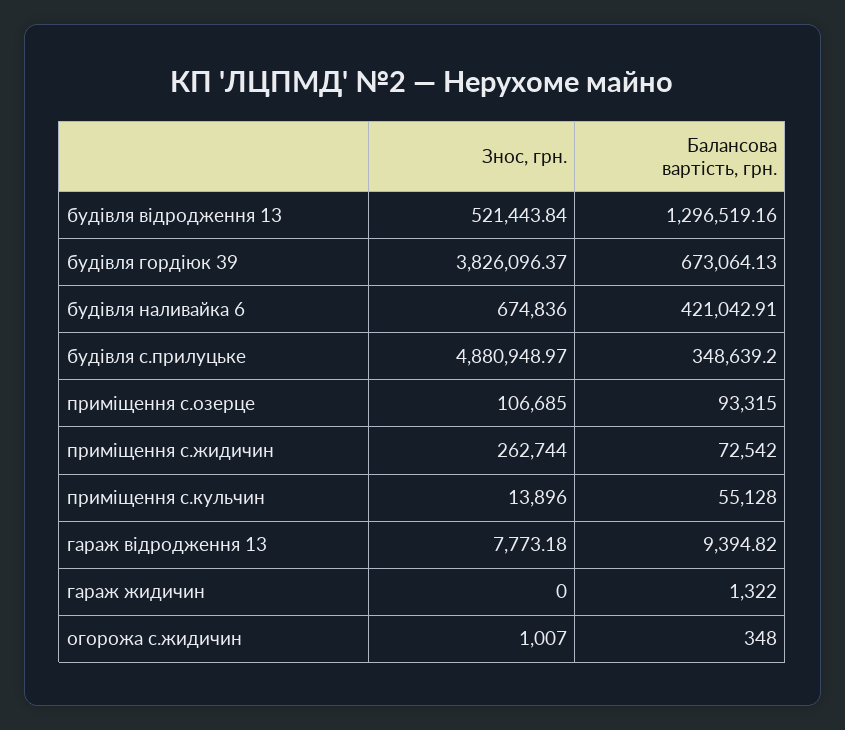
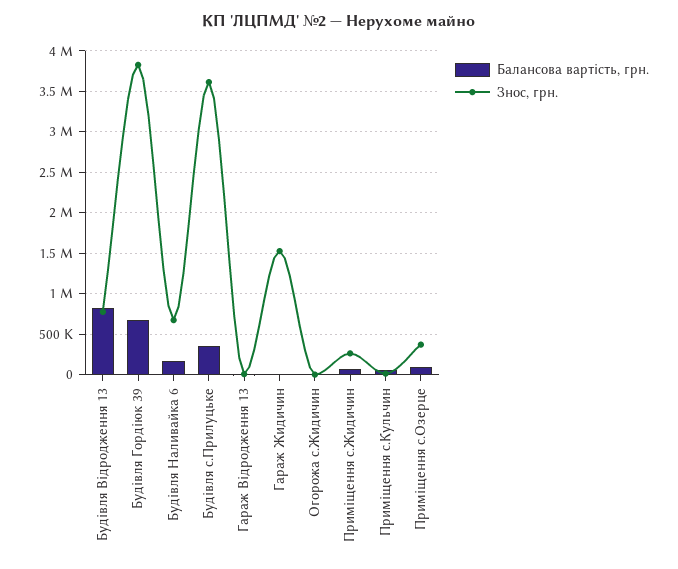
Знос, грн., будівля відродження 13: 521443.84 -> 800000
Балансова вартість, грн., будівля відродження 13: 1296519.16 -> 800000
Балансова вартість, грн., будівля наливайка 6: 421042.91 -> 200000
Знос, грн., будівля с.прилуцьке: 4880948.97 -> 3600000
Знос, грн., приміщення с.озерце: 106685 -> 400000
Знос, грн., гараж жидичин: 0 -> 1500000

